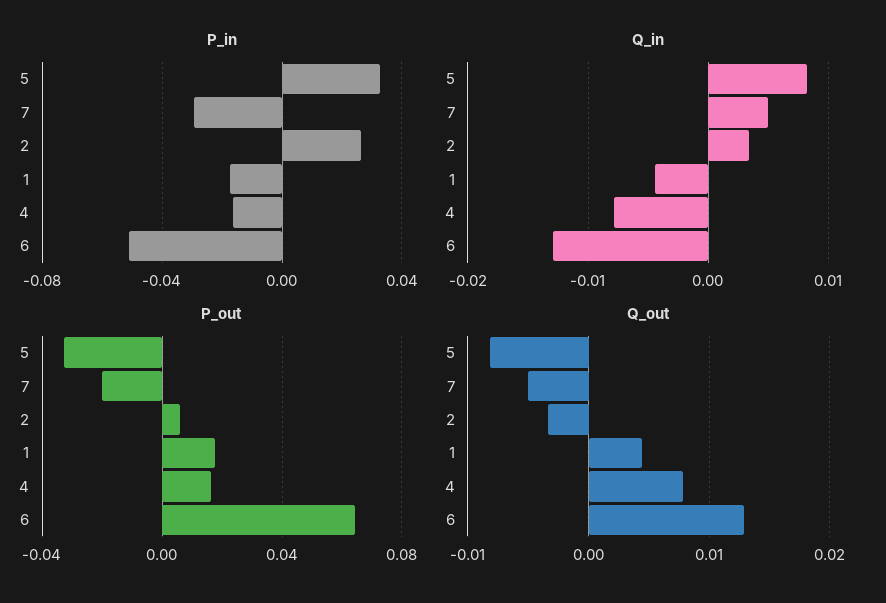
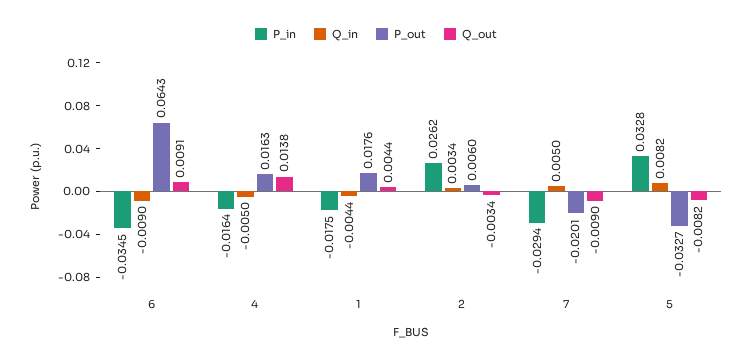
P_in, 6: -0.05 -> -0.0345
Q_in, 4: -0.008 -> -0.005
Q_in, 6: -0.013 -> -0.009
Q_out, 7: -0.005 -> -0.009
Q_out, 4: 0.008 -> 0.0138
Q_out, 6: 0.013 -> 0.0091

